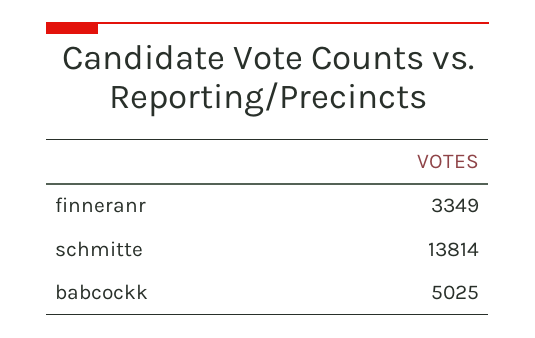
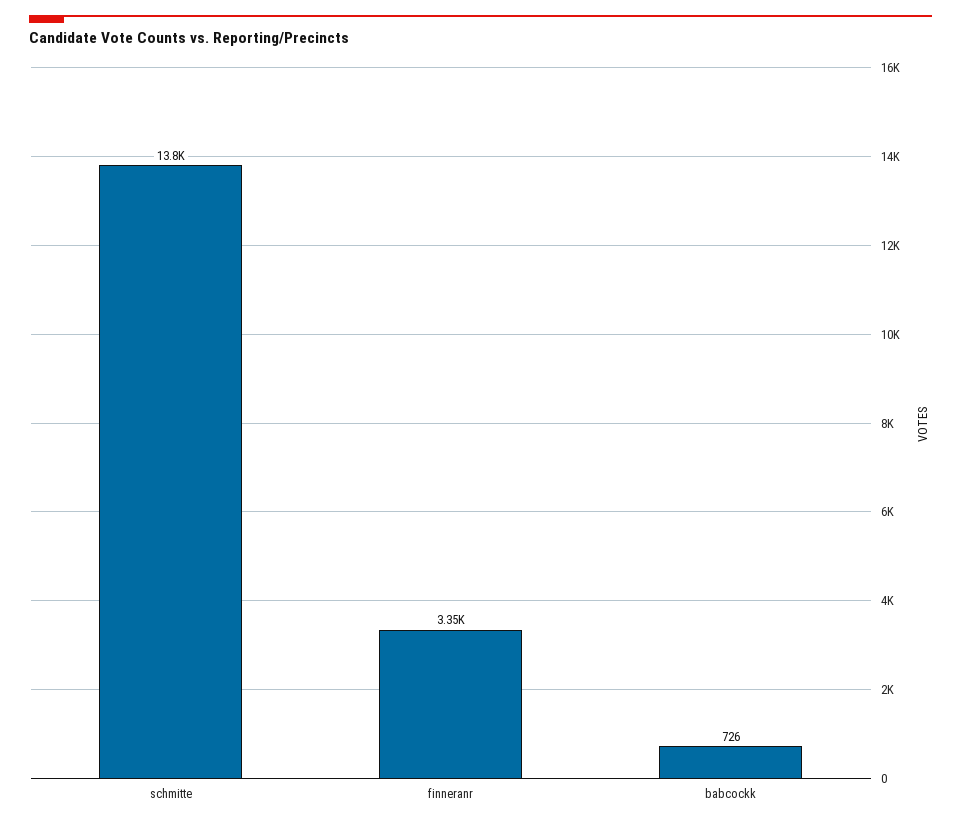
babcockk: 5025 -> 726

